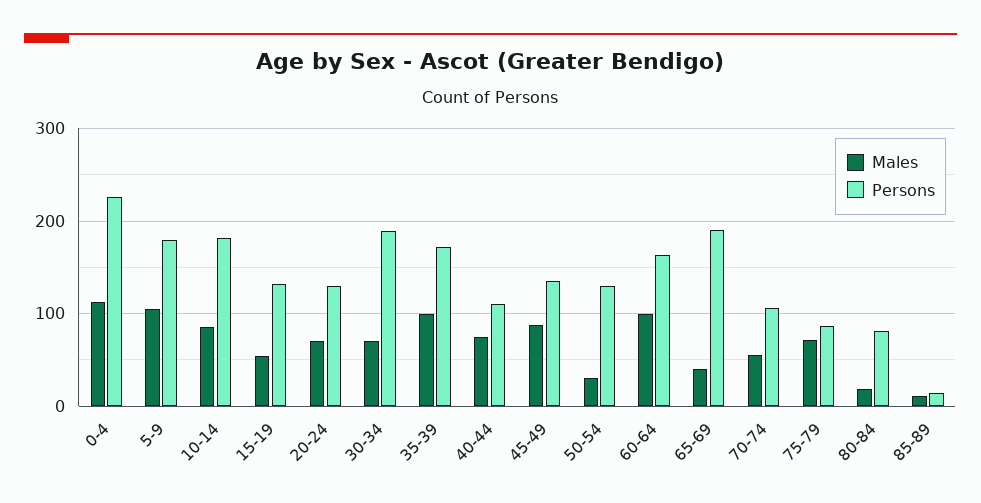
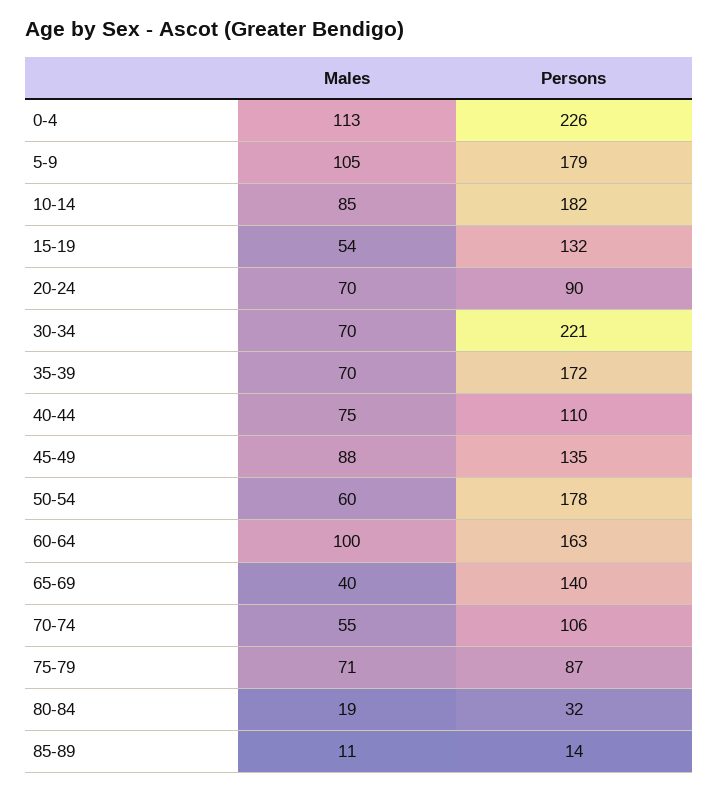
Persons, 20-24: 130 -> 90
Persons, 30-34: 190 -> 221
Males, 35-39: 100 -> 70
Males, 50-54: 30 -> 60
Persons, 50-54: 130 -> 178
Persons, 65-69: 190 -> 140
Persons, 80-84: 80 -> 32

